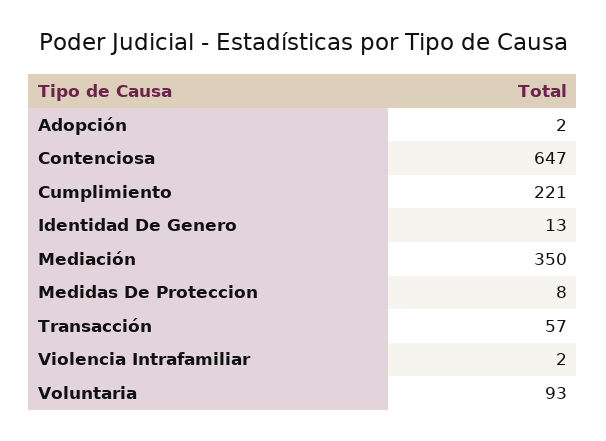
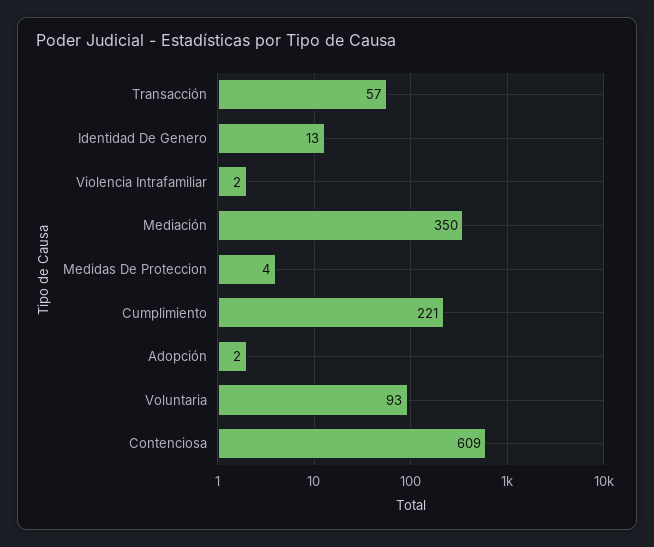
Contenciosa: 647 -> 609
Medidas De Proteccion: 8 -> 4

